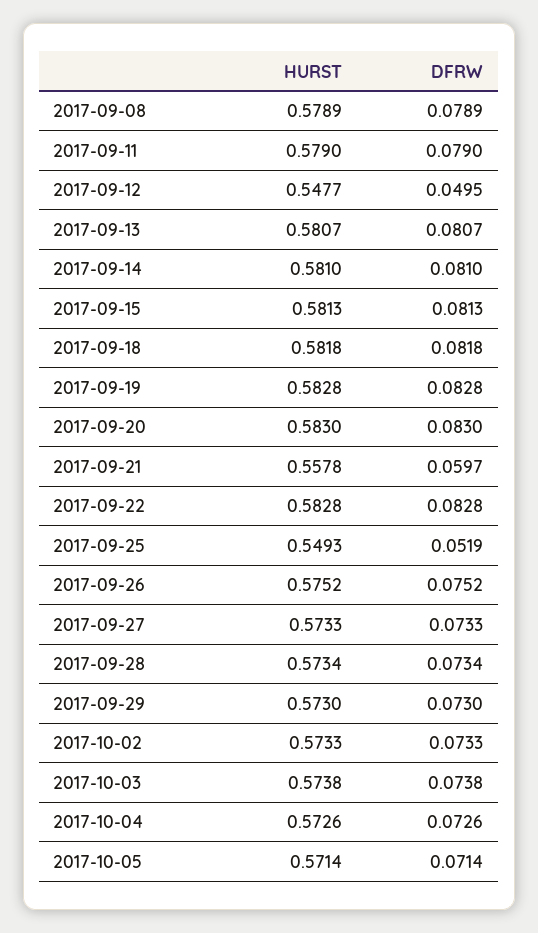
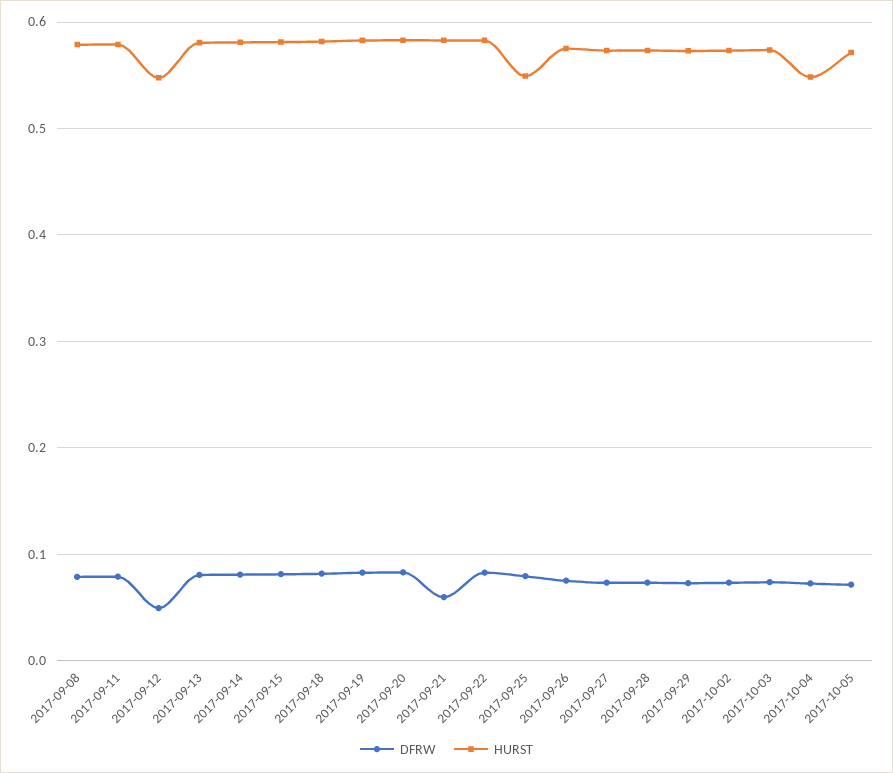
HURST, 2017-09-21: 0.5578 -> 0.58
DFRW, 2017-09-25: 0.0519 -> 0.08
HURST, 2017-10-04: 0.5726 -> 0.55

